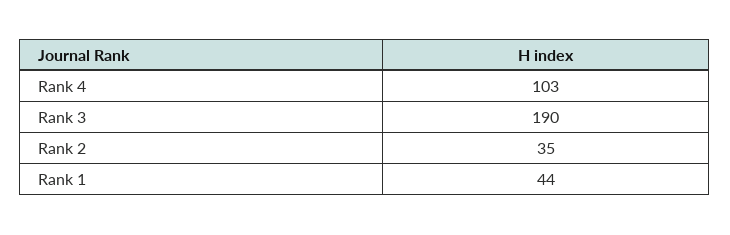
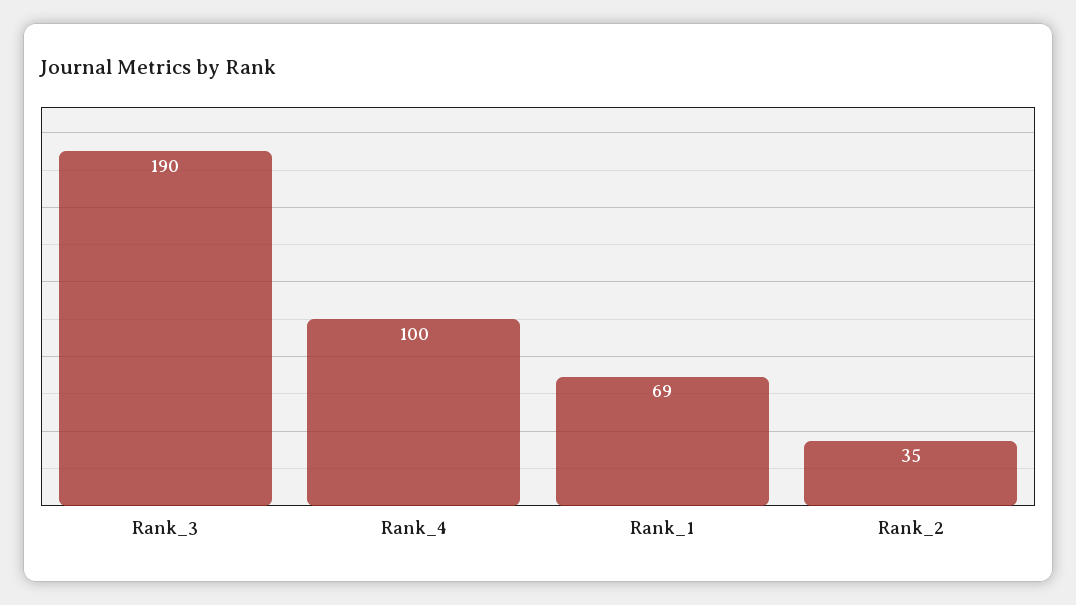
Rank 4: 103 -> 100
Rank 1: 44 -> 69

